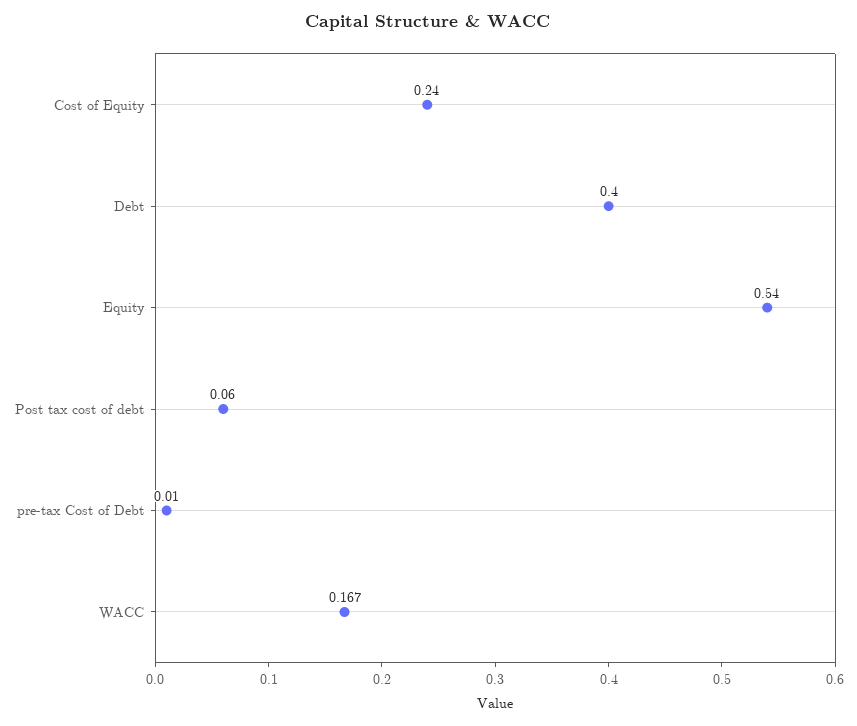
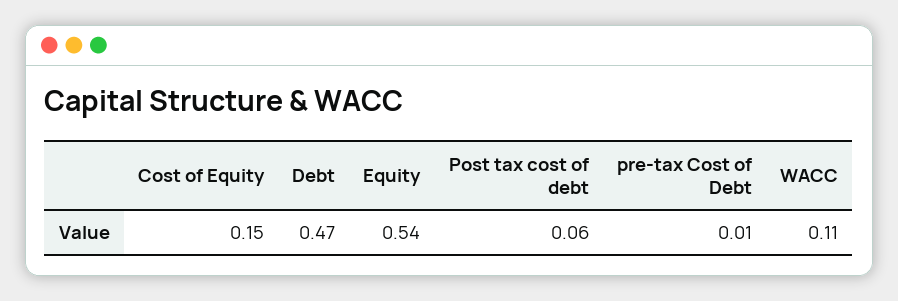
Cost of Equity: 0.24 -> 0.15
Debt: 0.4 -> 0.47
WACC: 0.167 -> 0.11

